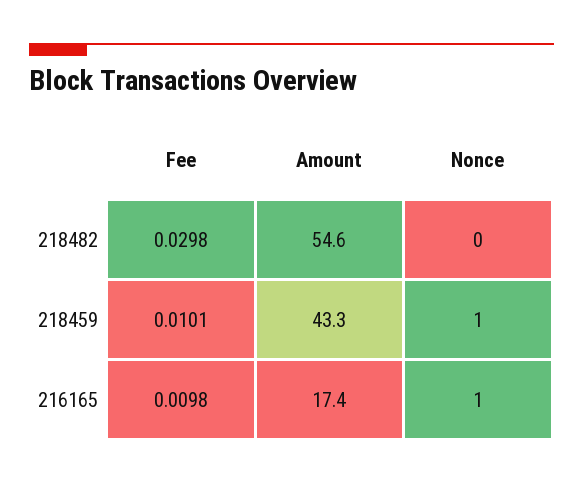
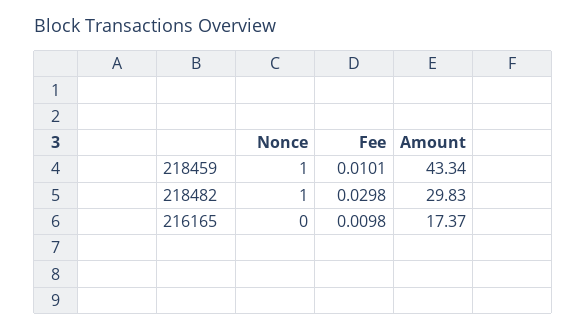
Amount, 218482: 54.6 -> 29.83
Nonce, 218482: 0 -> 1
Nonce, 216165: 1 -> 0

